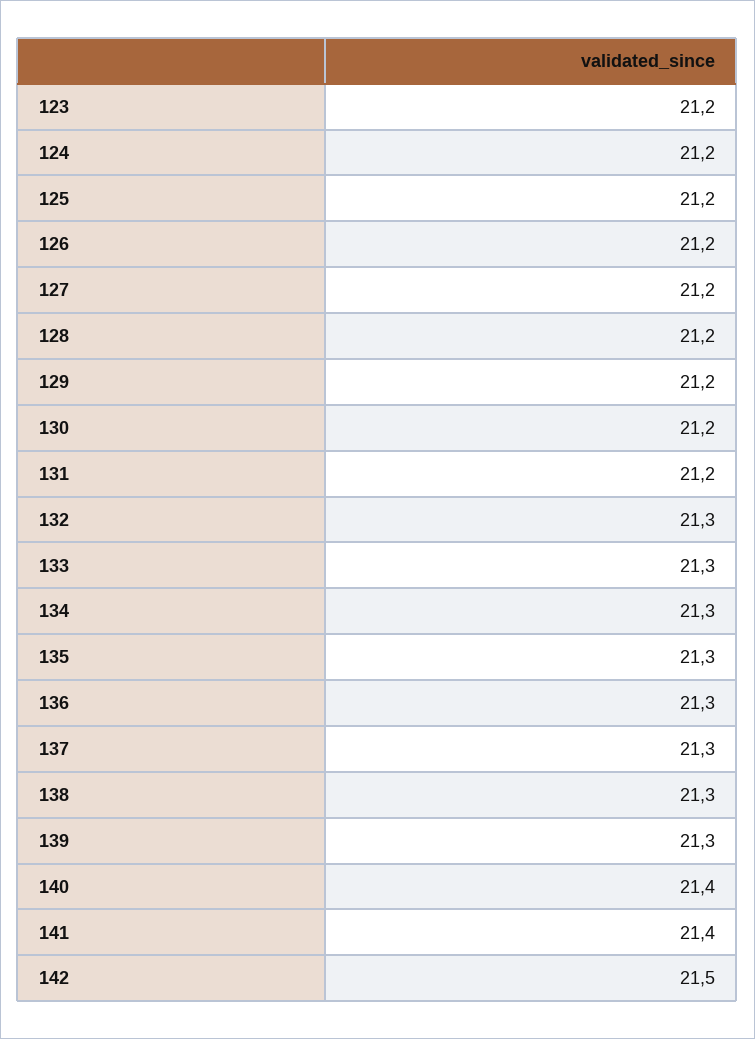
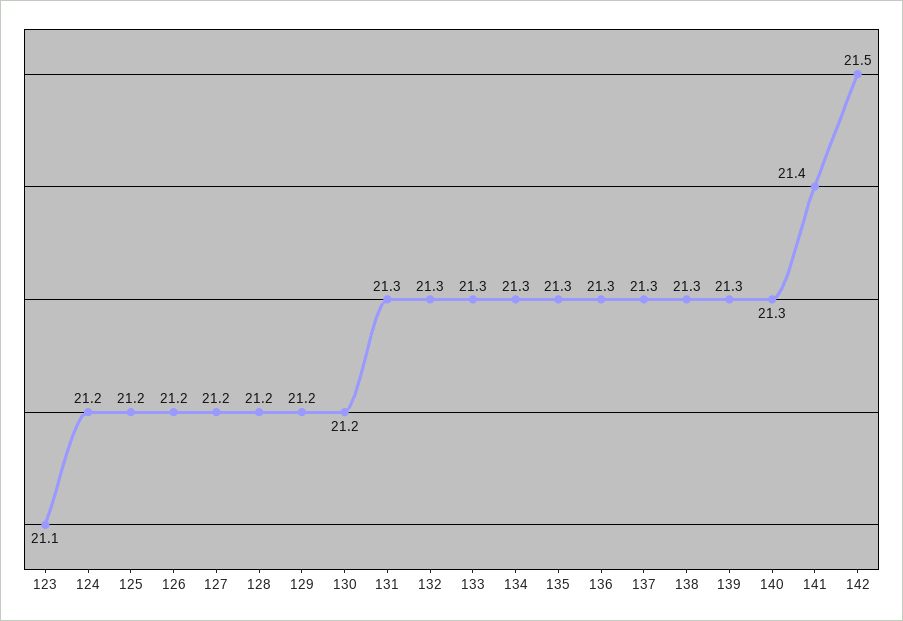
123: 21.2 -> 21.1
131: 21.2 -> 21.3
140: 21.4 -> 21.3

